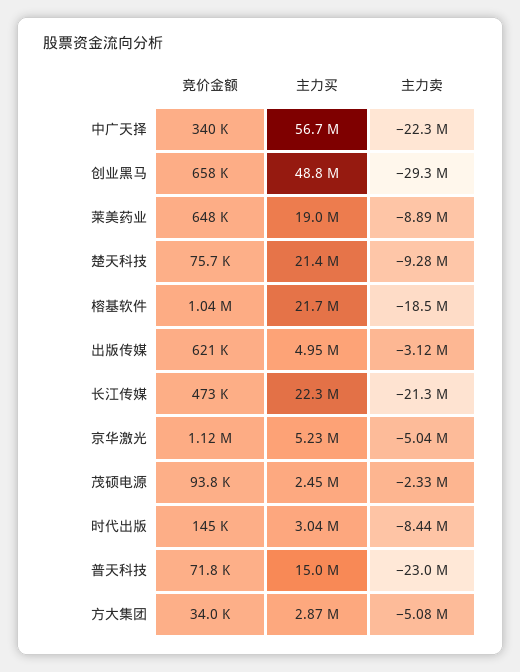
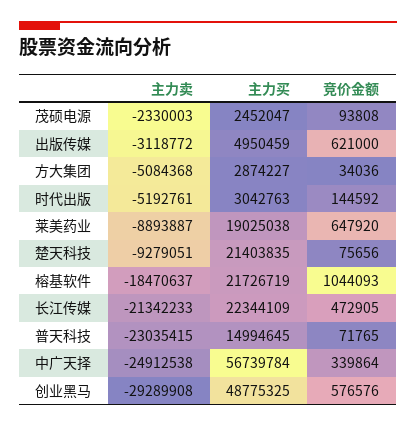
主力卖, 中广天择: -22300000 -> -24912538
竞价金额, 创业黑马: 658000 -> 576576
竞价金额, 京华激光: 1120000 -> none
主力买, 京华激光: 5230000 -> none
主力卖, 京华激光: -5040000 -> none
主力卖, 时代出版: -8440000 -> -5192761

